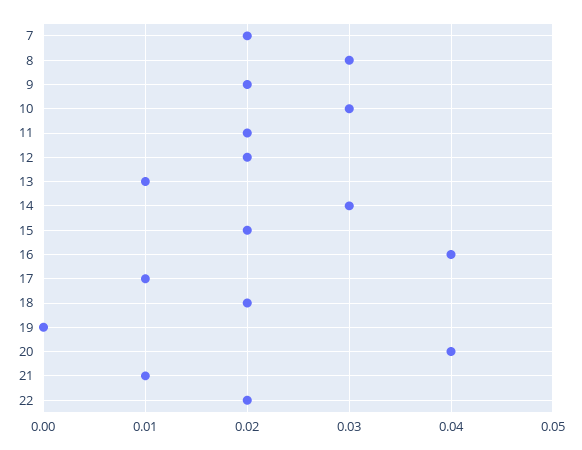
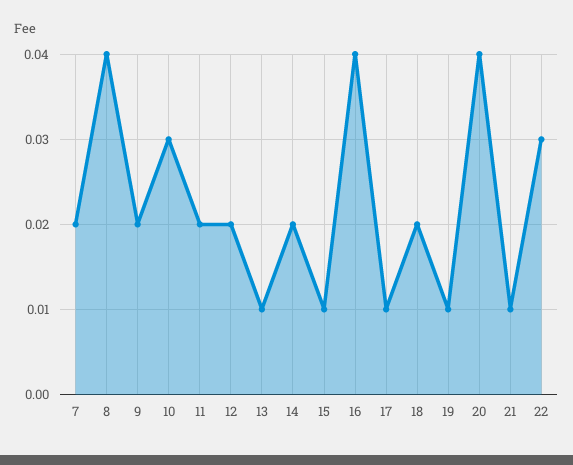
8: 0.03 -> 0.04
14: 0.03 -> 0.02
15: 0.02 -> 0.01
19: 0 -> 0.01
22: 0.02 -> 0.03

